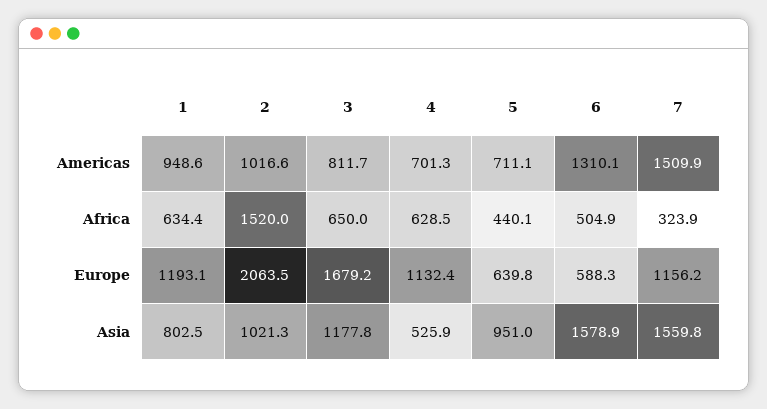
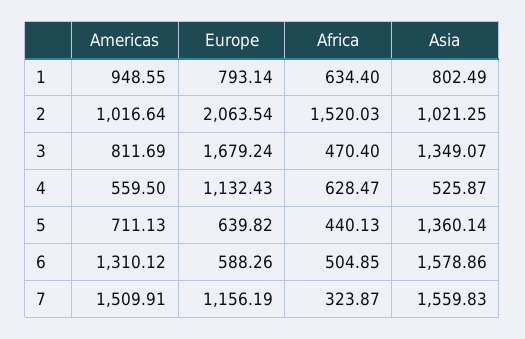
4, Americas: 701.3 -> 559.5
3, Africa: 650 -> 470.4
1, Europe: 1193.1 -> 793.14
3, Asia: 1177.8 -> 1349.07
5, Asia: 951 -> 1360.14

